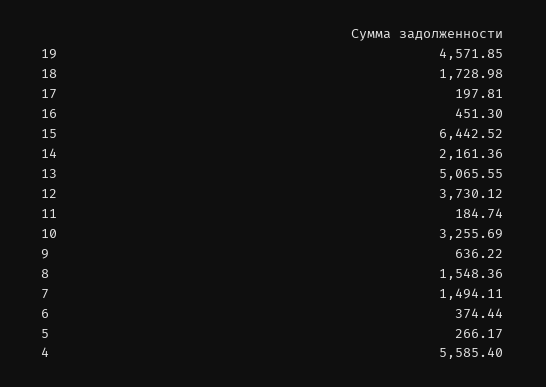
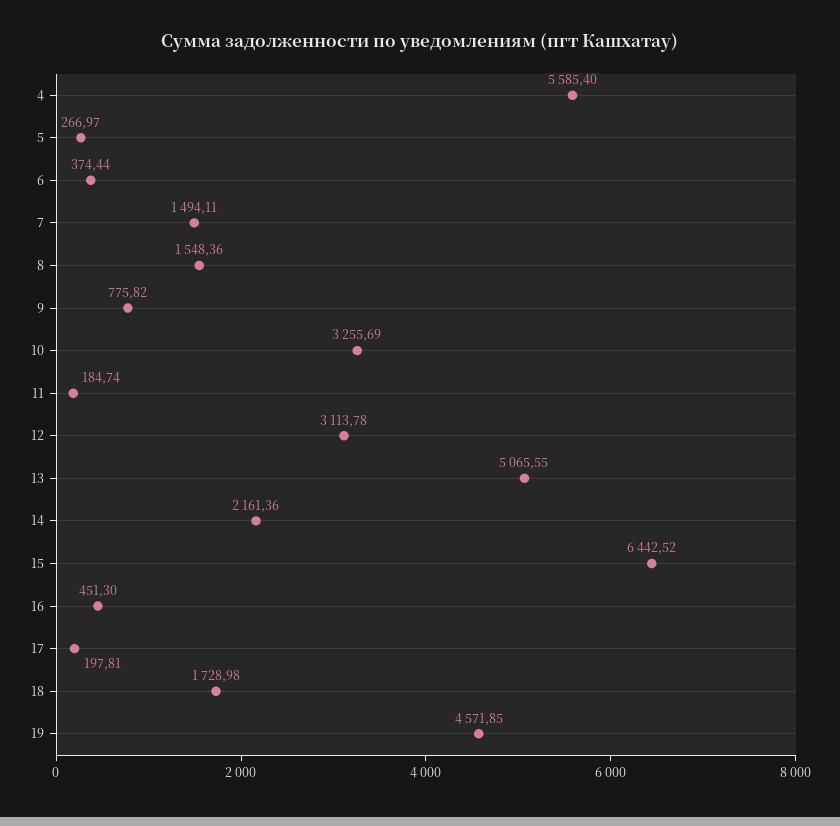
12: 3730.12 -> 3113.78
9: 636.22 -> 775.82
5: 266.17 -> 266.97

